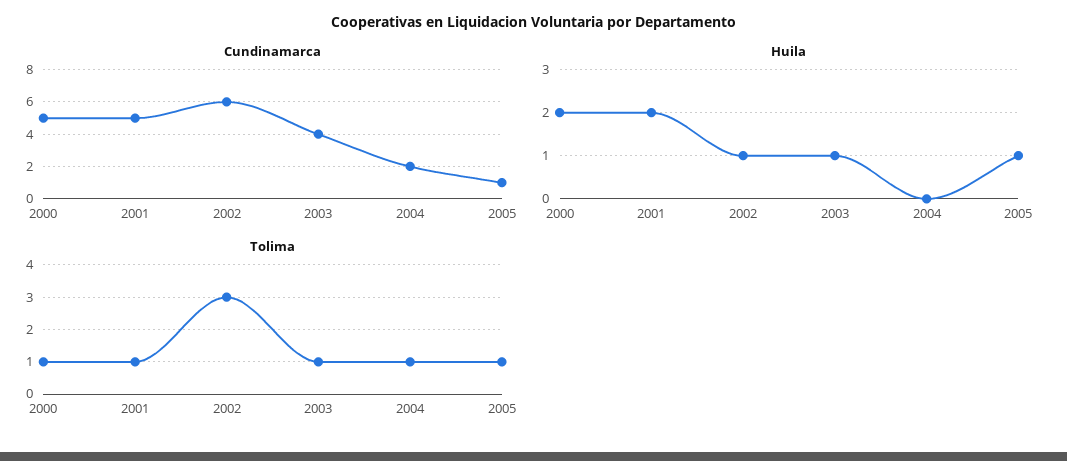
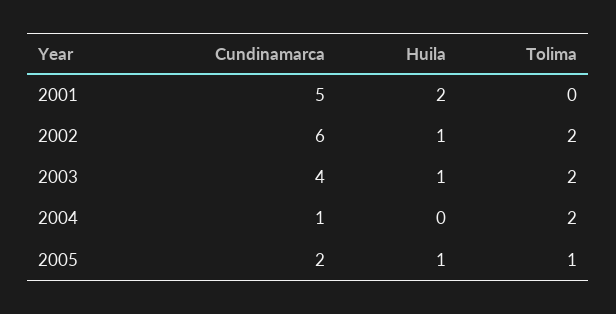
Cundinamarca, 2000: 5 -> none
Cundinamarca, 2004: 2 -> 1
Cundinamarca, 2005: 1 -> 2
Huila, 2000: 2 -> none
Tolima, 2000: 1 -> none
Tolima, 2001: 1 -> 0
Tolima, 2002: 3 -> 2
Tolima, 2003: 1 -> 2
Tolima, 2004: 1 -> 2

